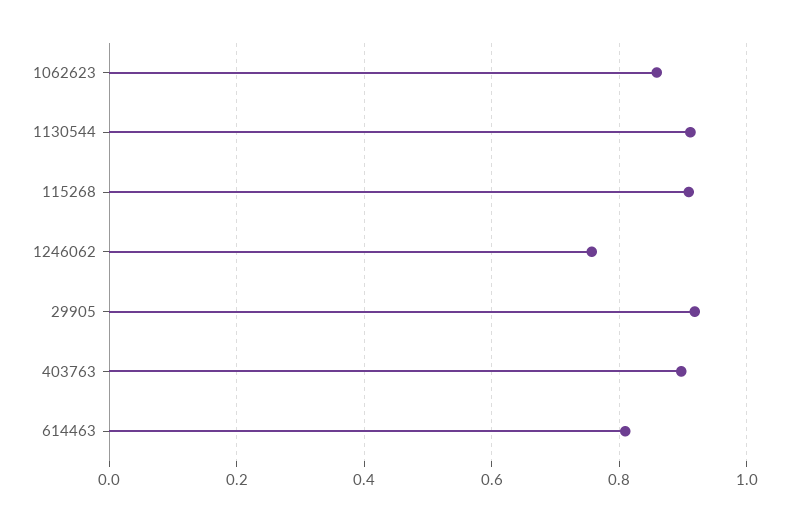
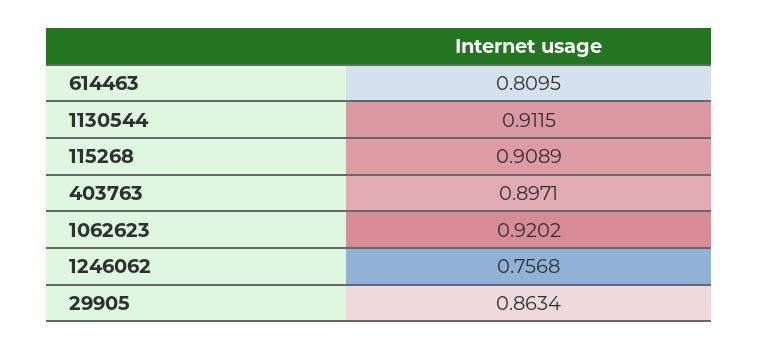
1062623: 0.86 -> 0.9202
29905: 0.92 -> 0.8634

